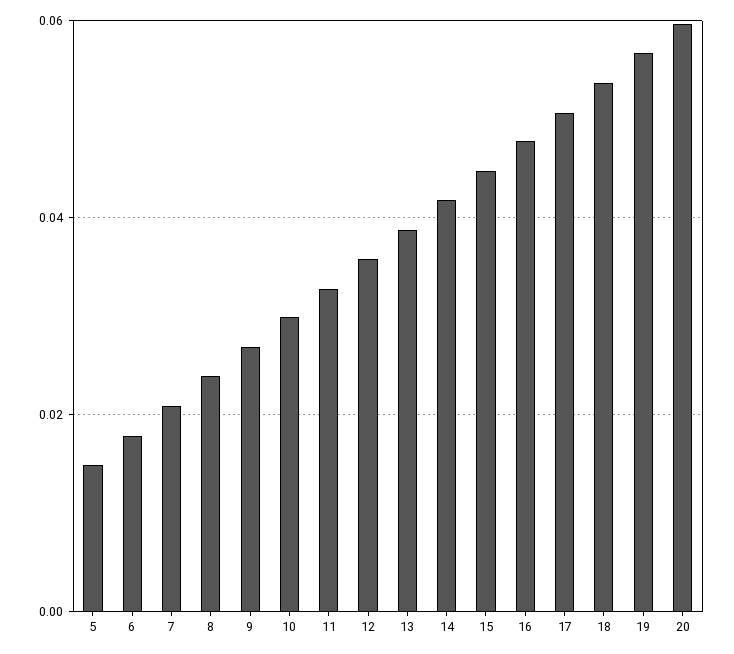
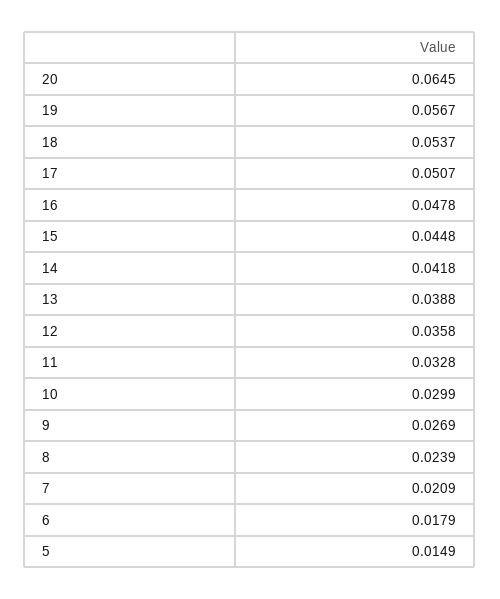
20: 0.06 -> 0.0645

